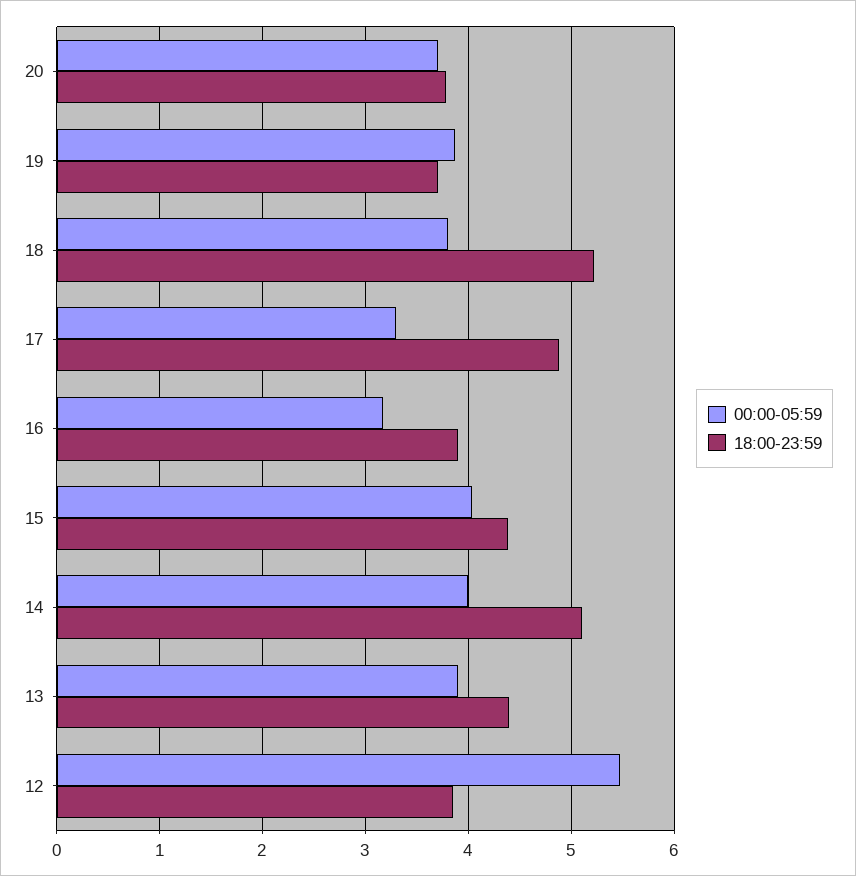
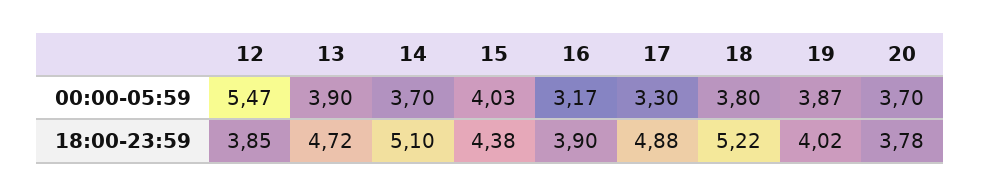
18:00-23:59, 19: 3.7 -> 4.02
00:00-05:59, 14: 4 -> 3.7
18:00-23:59, 13: 4.4 -> 4.72

